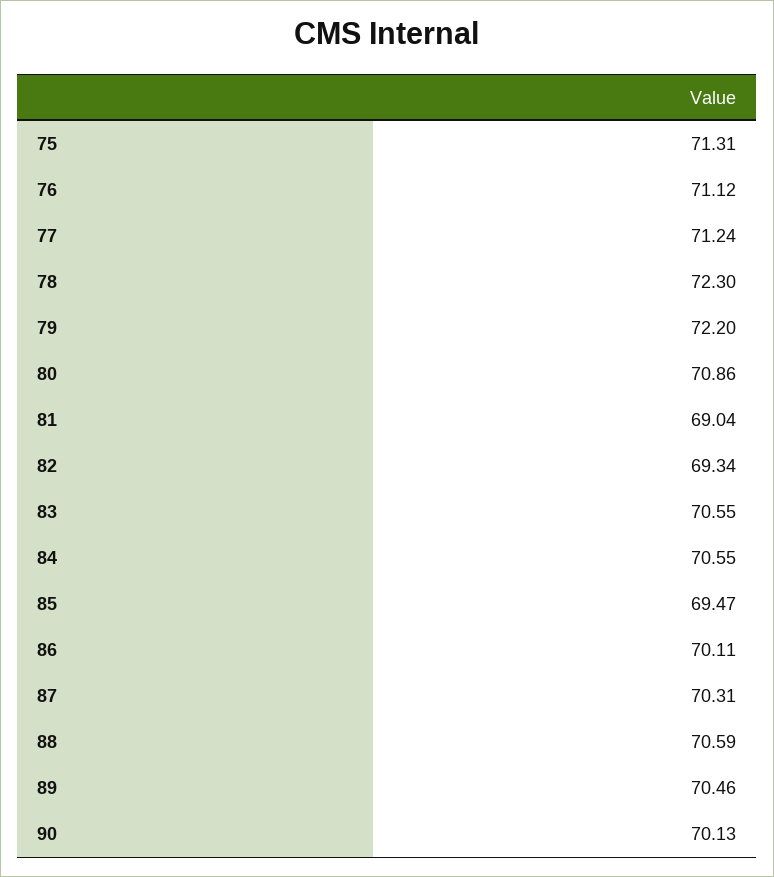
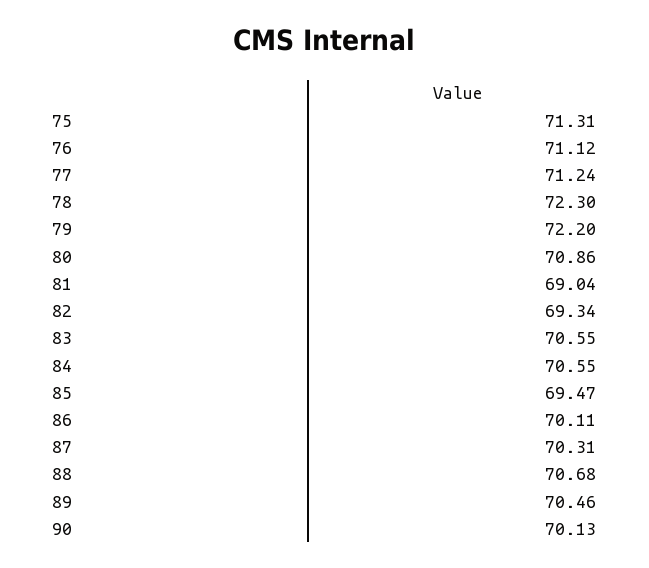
88: 70.59 -> 70.68

